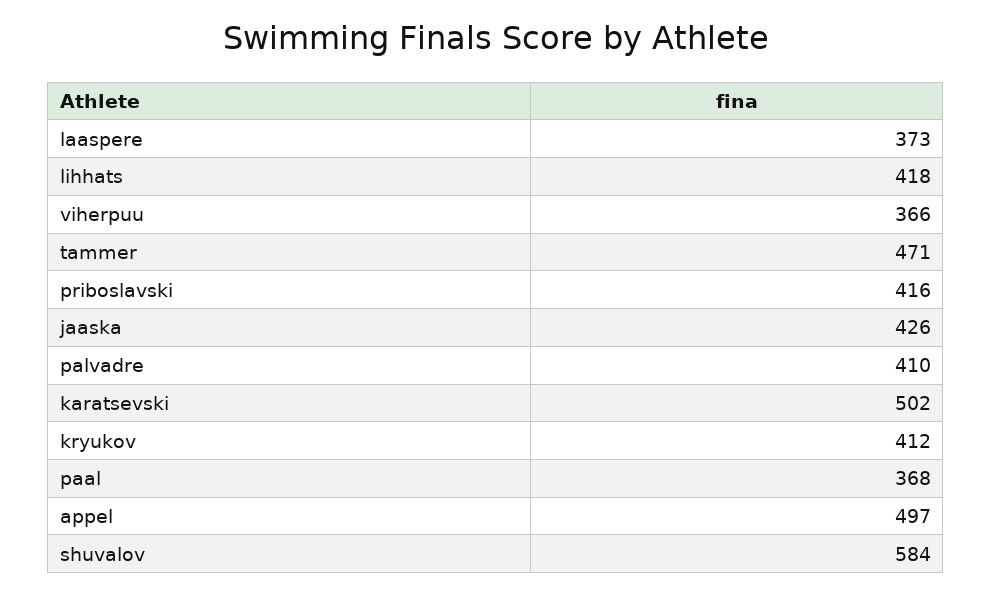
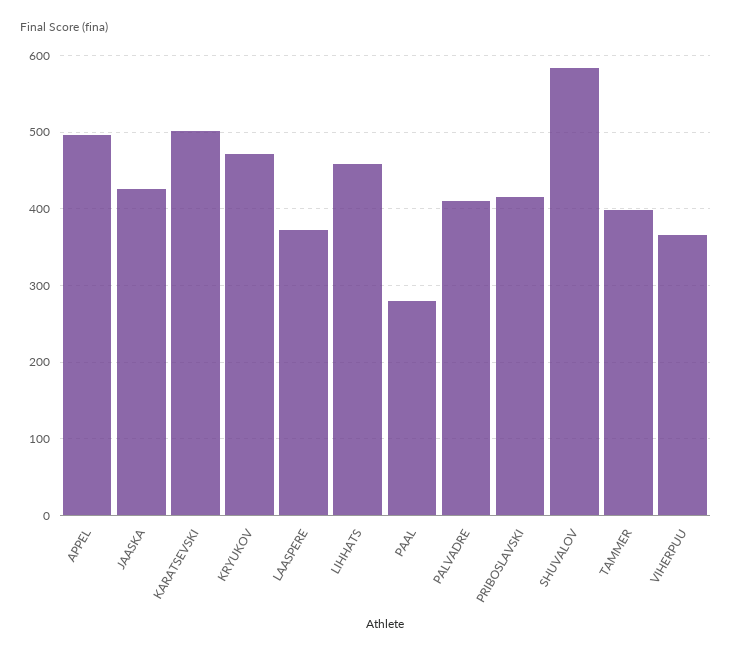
lihhats: 418 -> 460
tammer: 471 -> 400
kryukov: 412 -> 470
paal: 368 -> 280

